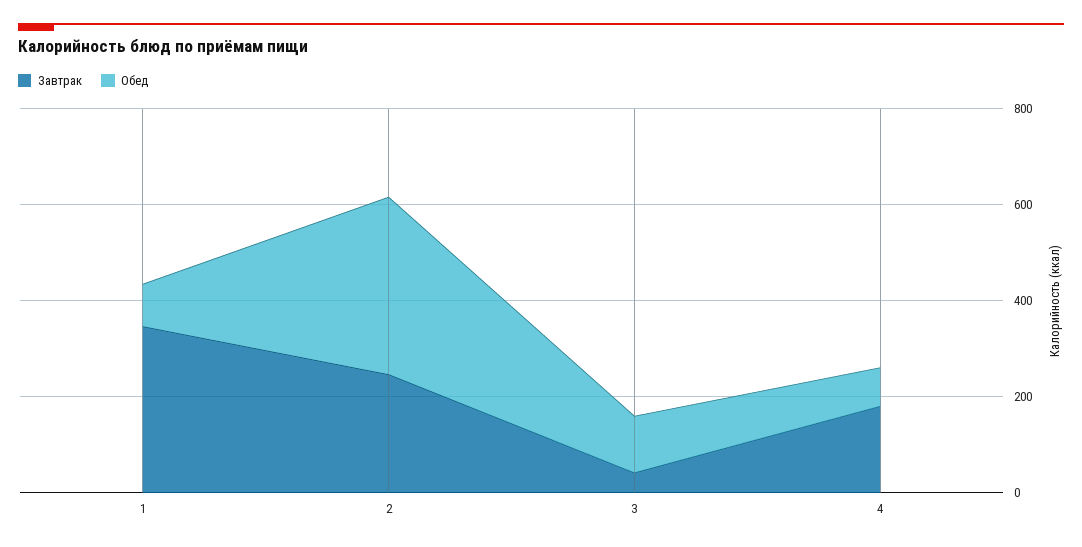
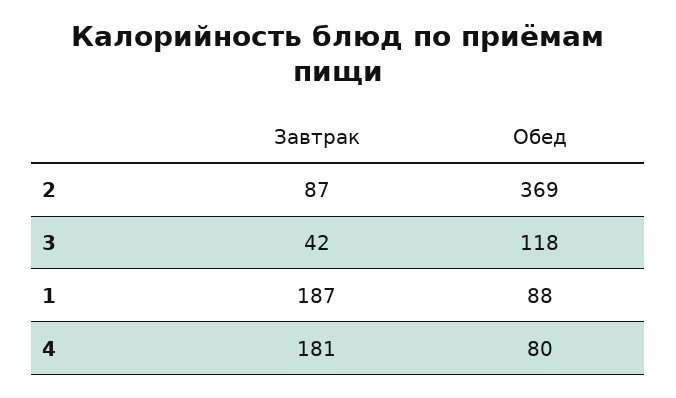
Завтрак, 1: 350 -> 187
Завтрак, 2: 250 -> 87

